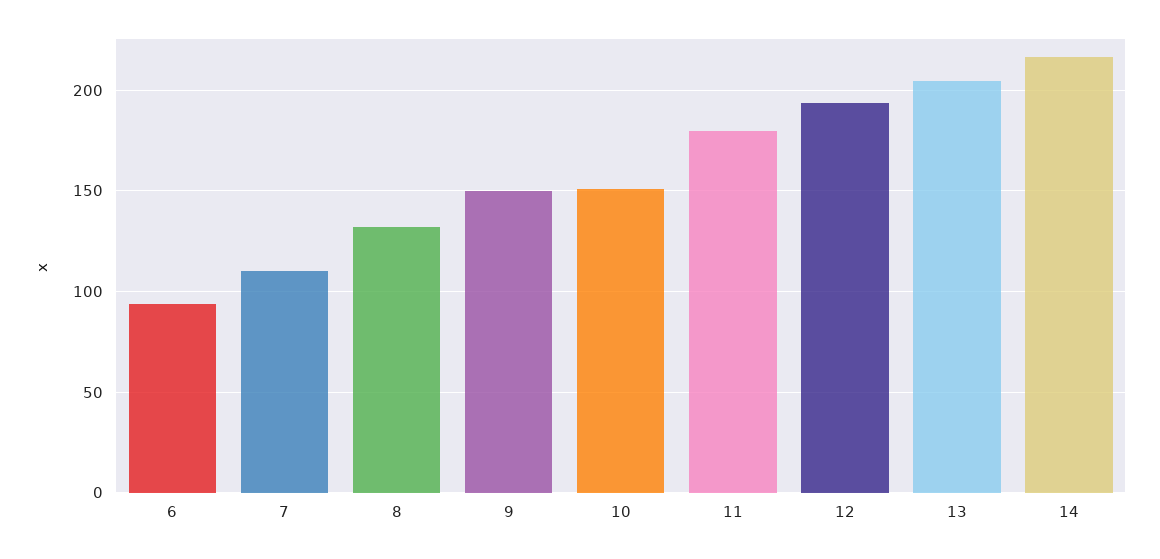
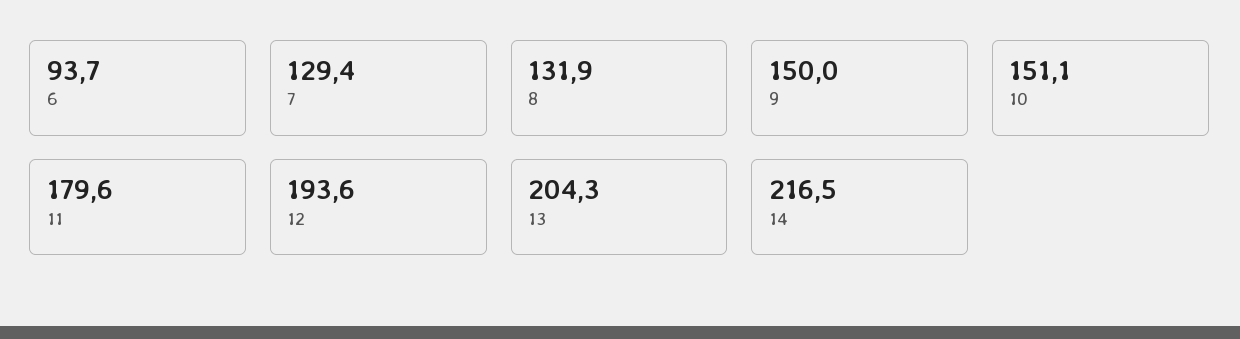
7: 110 -> 129.4

